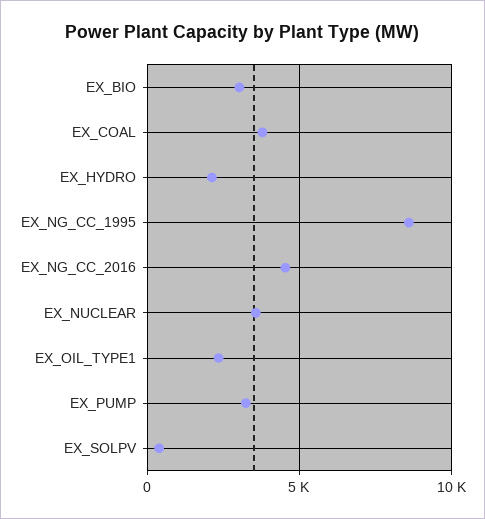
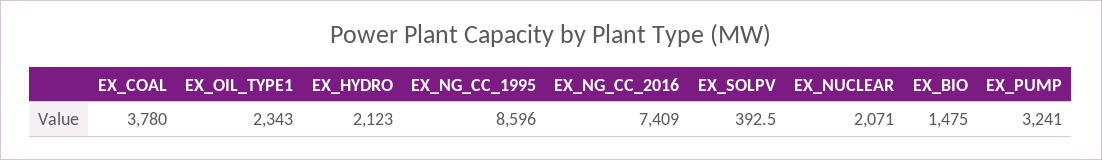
EX_BIO: 3000 -> 1475
EX_NG_CC_2016: 4500 -> 7409
EX_NUCLEAR: 3500 -> 2071

